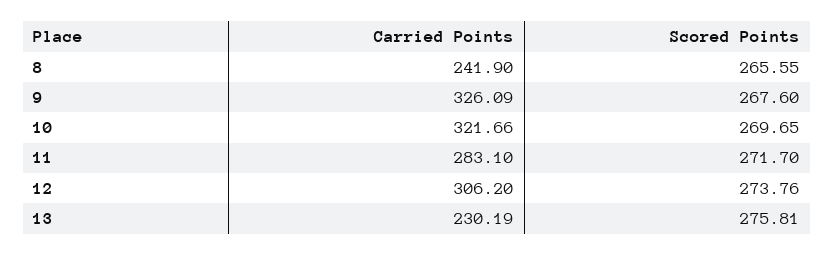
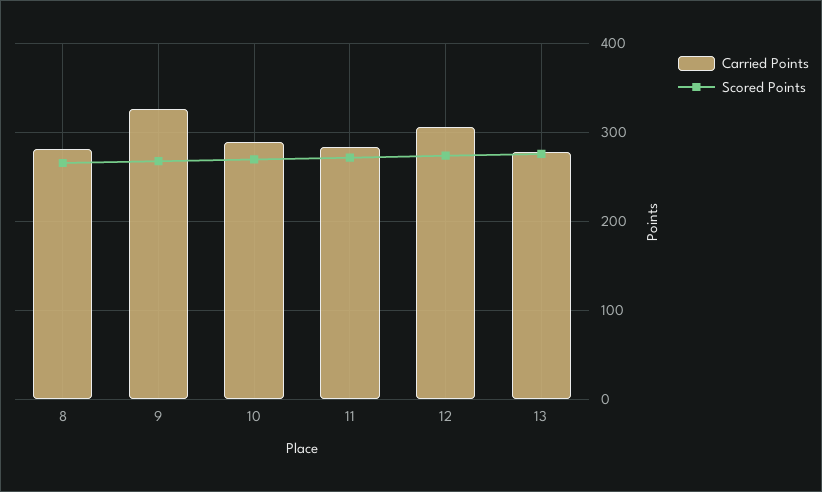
Carried Points, 8: 241.9 -> 280
Carried Points, 10: 321.66 -> 290
Carried Points, 13: 230.19 -> 280

